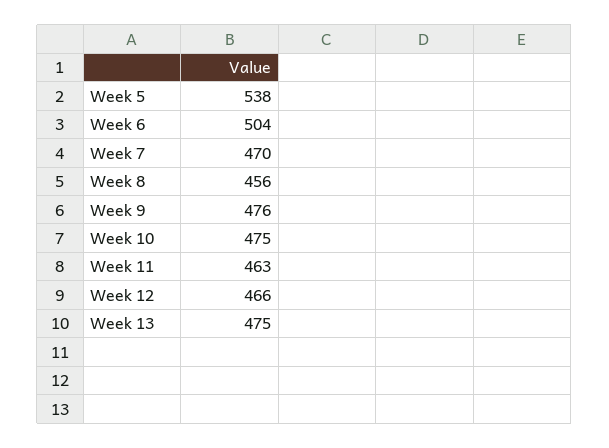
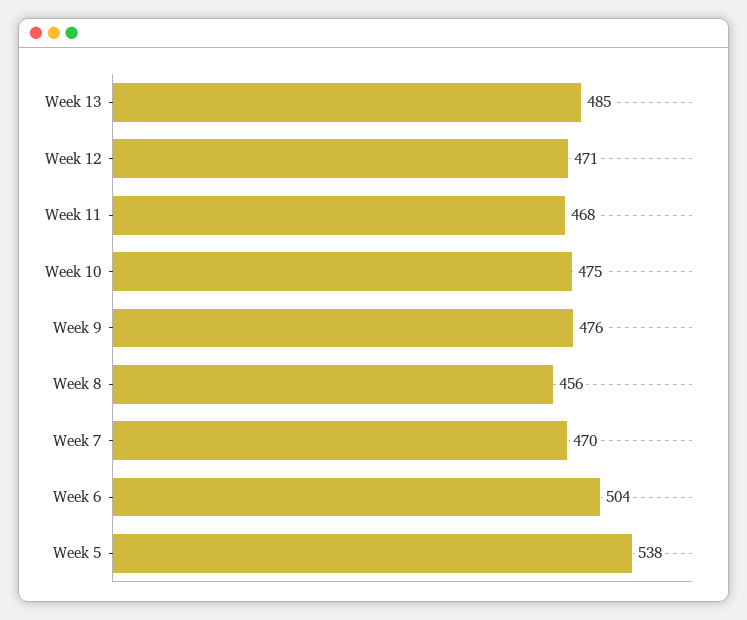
Week 11: 463 -> 468
Week 12: 466 -> 471
Week 13: 475 -> 485

